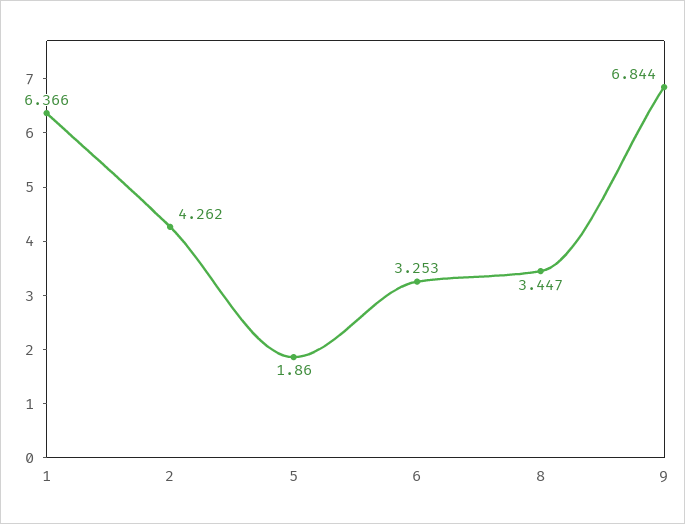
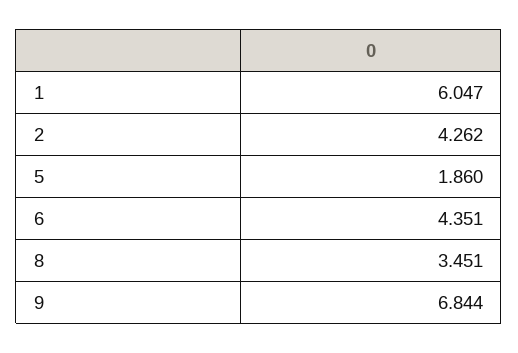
1: 6.366 -> 6.047
6: 3.253 -> 4.351
8: 3.447 -> 3.451

